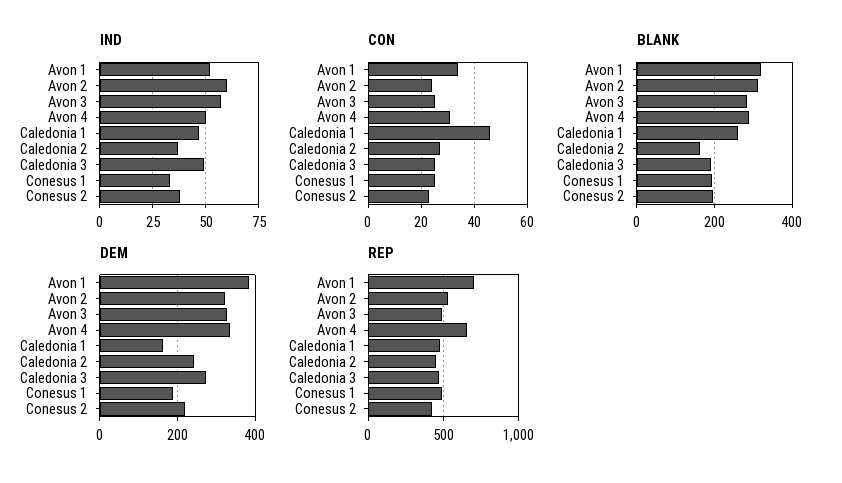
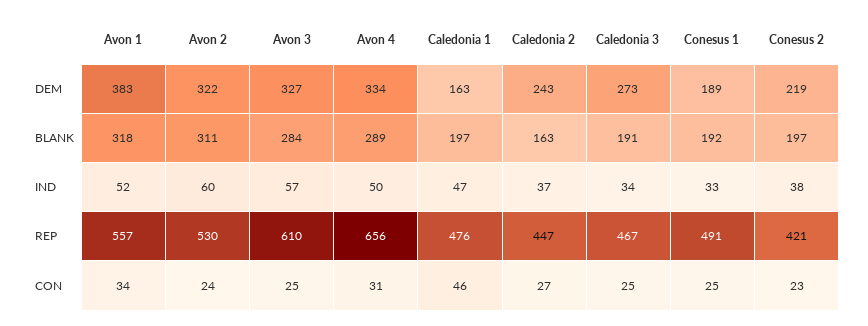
IND, Caledonia 3: 50 -> 34
BLANK, Caledonia 1: 260 -> 197
REP, Avon 1: 700 -> 557
REP, Avon 3: 500 -> 610

